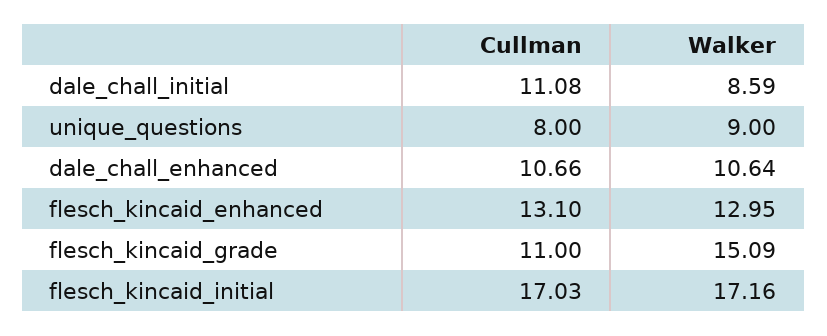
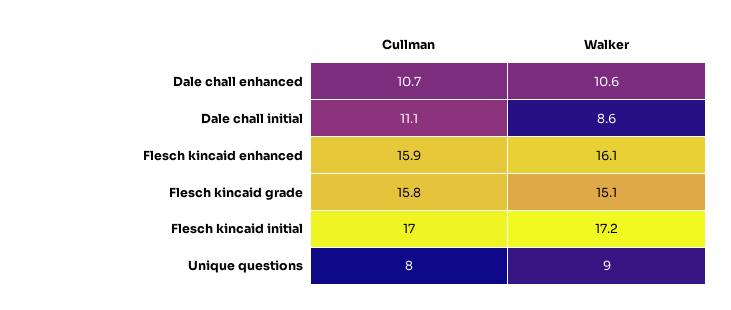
Cullman, flesch_kincaid_enhanced: 13.1 -> 15.9
Walker, flesch_kincaid_enhanced: 12.95 -> 16.1
Cullman, flesch_kincaid_grade: 11 -> 15.8

